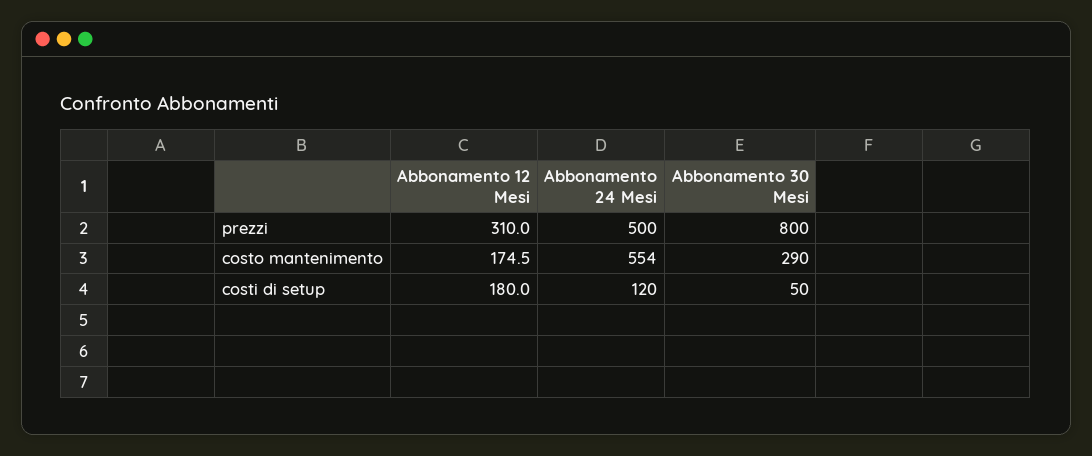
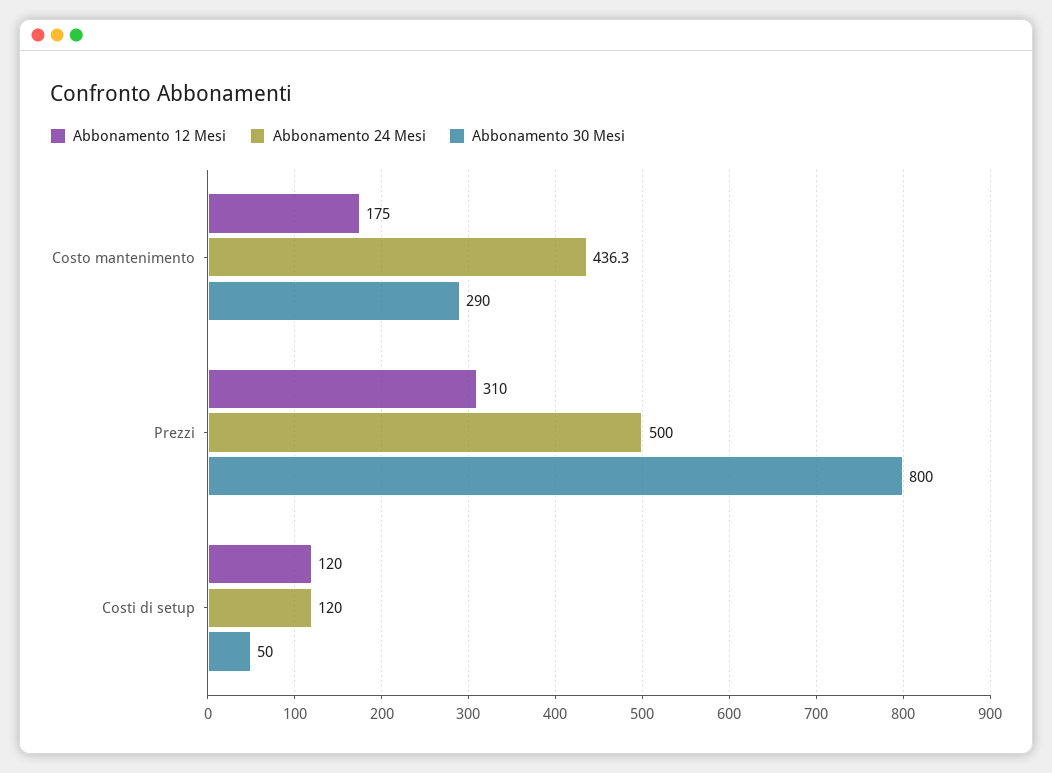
Abbonamento 24 Mesi, costo mantenimento: 554 -> 436.3
Abbonamento 12 Mesi, costi di setup: 180 -> 120

